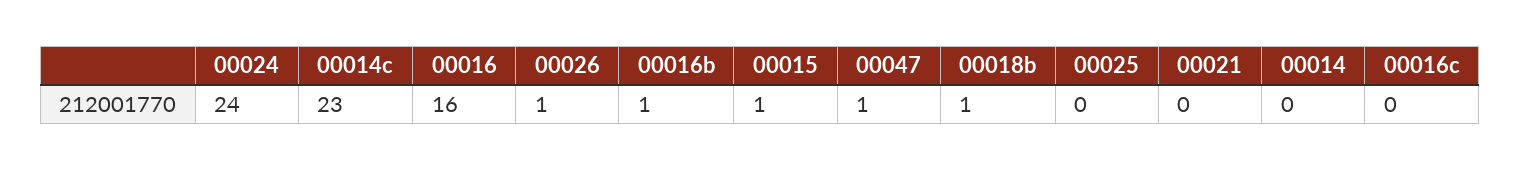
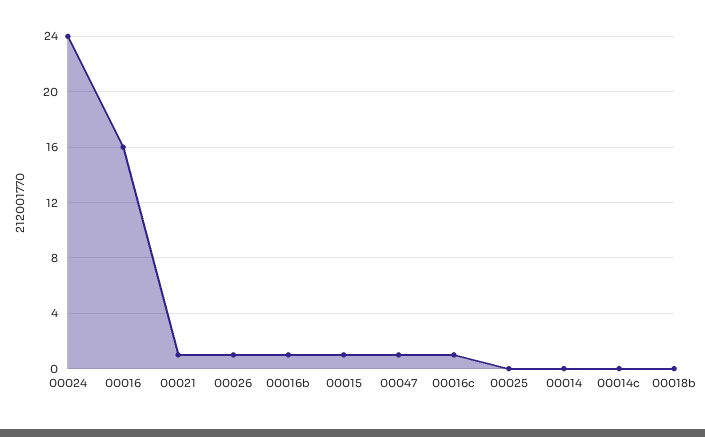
00014c: 23 -> 0
00018b: 1 -> 0
00021: 0 -> 1
00016c: 0 -> 1

